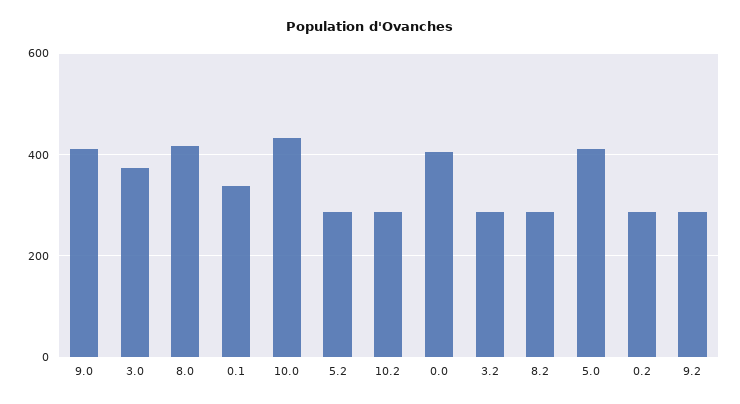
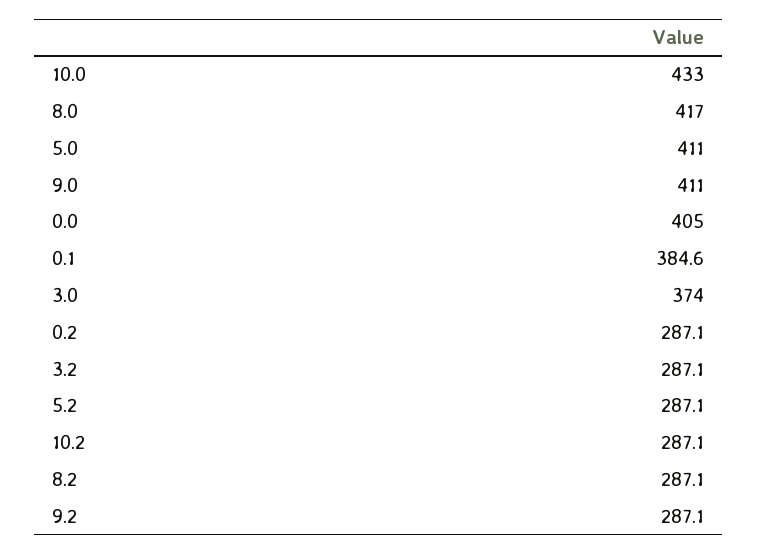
0.1: 340 -> 384.6

